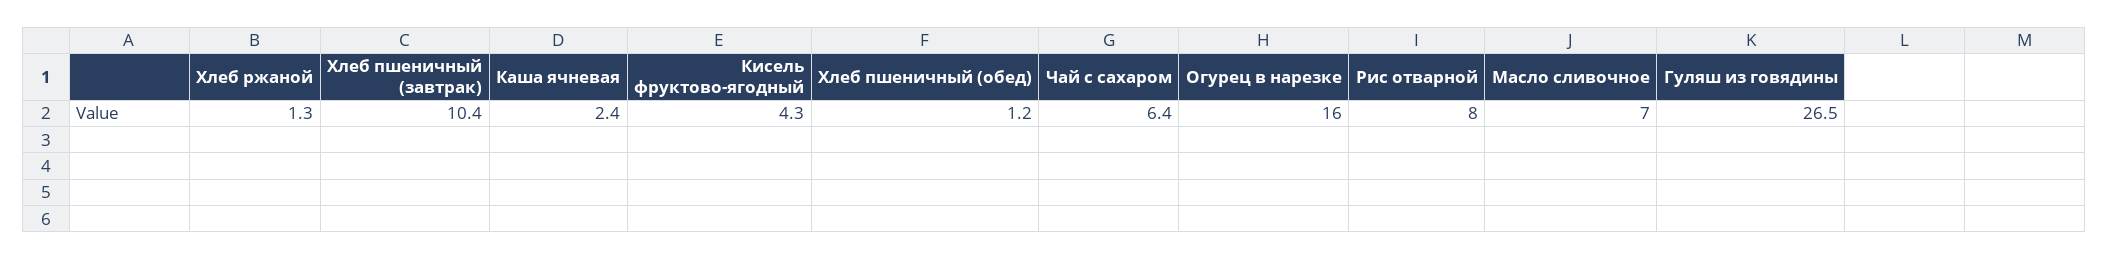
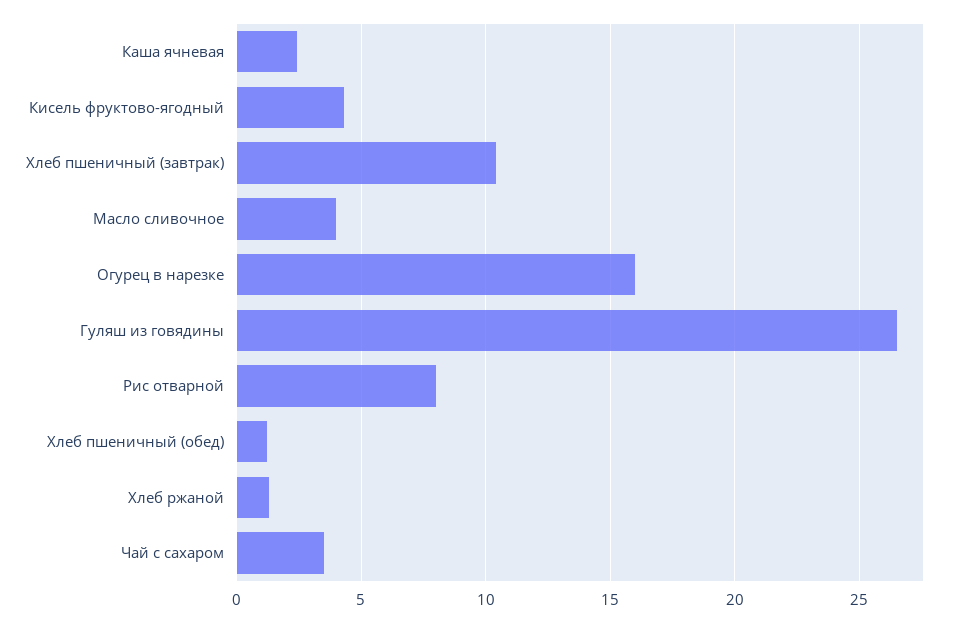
Чай с сахаром: 6.4 -> 3.5
Масло сливочное: 7 -> 4

